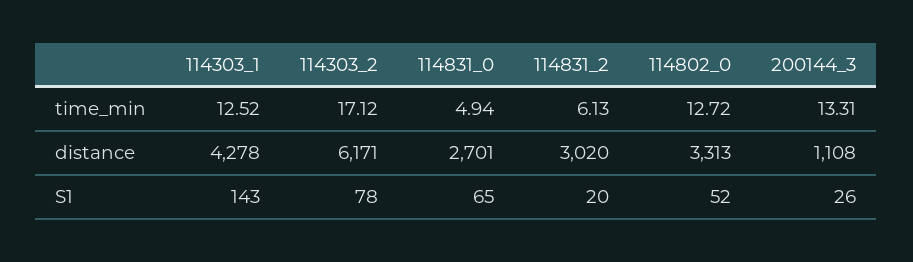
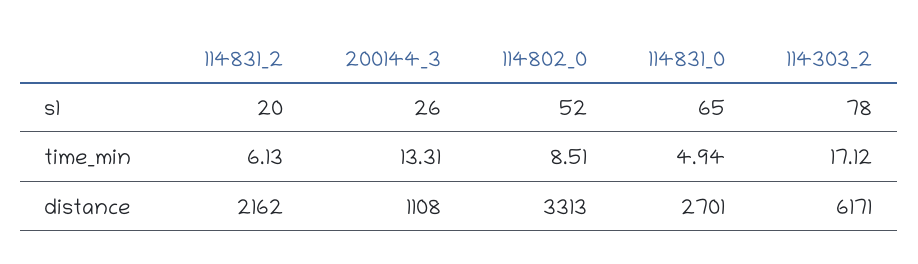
114303_1, time_min: 12.52 -> none
114802_0, time_min: 12.72 -> 8.51
114303_1, distance: 4278 -> none
114831_2, distance: 3020 -> 2162
114303_1, S1: 143 -> none

